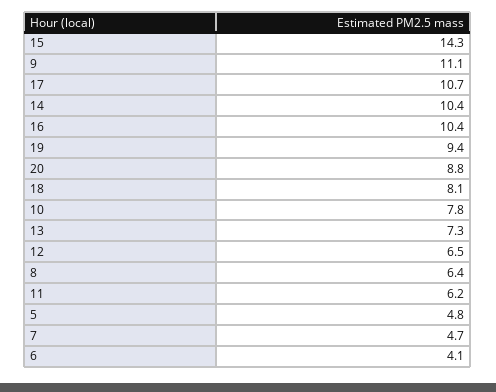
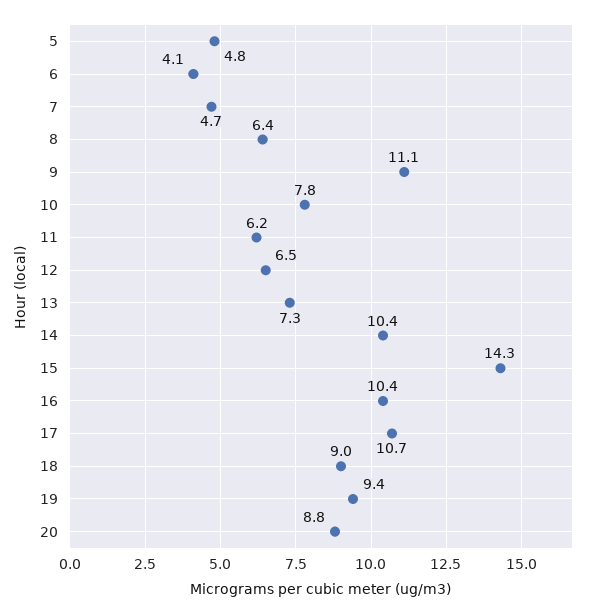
18: 8.1 -> 9

